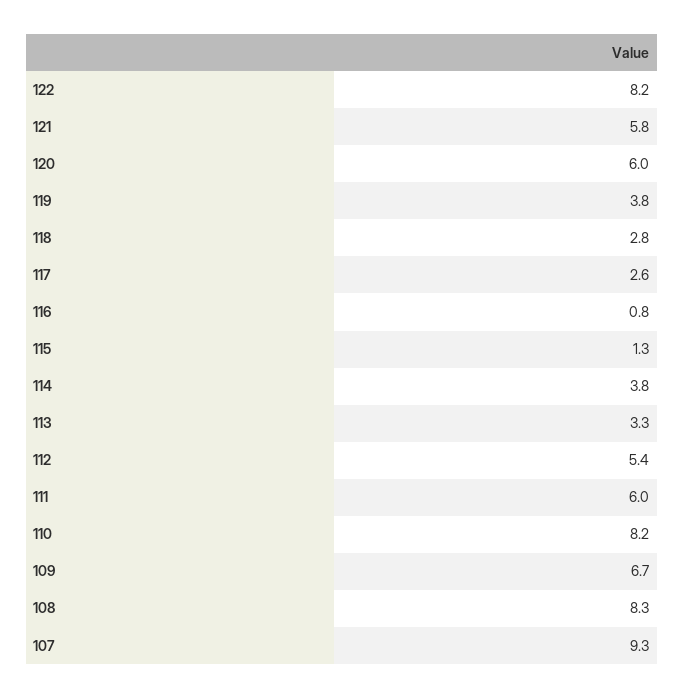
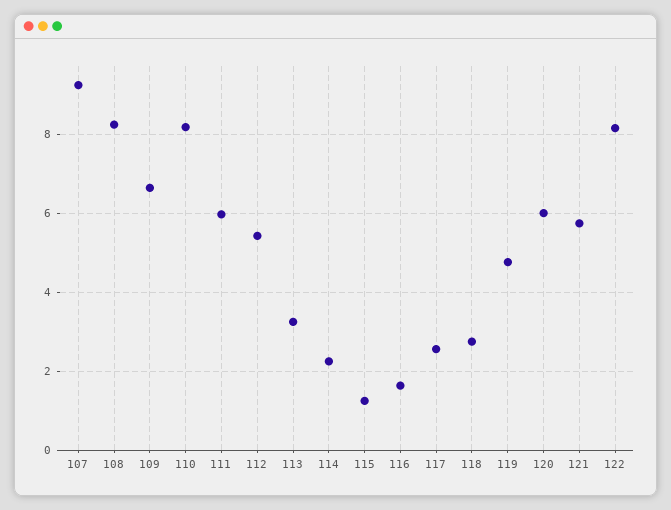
119: 3.8 -> 4.8
116: 0.8 -> 1.6
114: 3.8 -> 2.2

